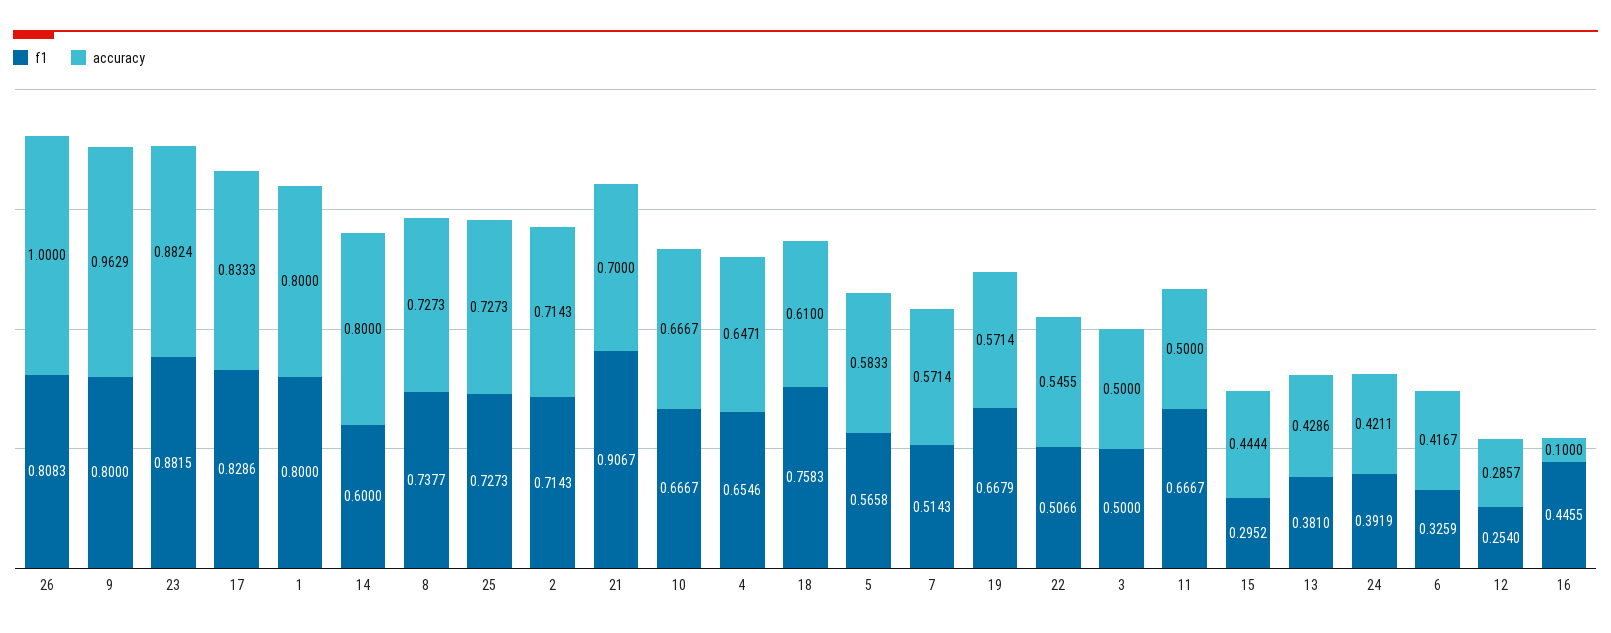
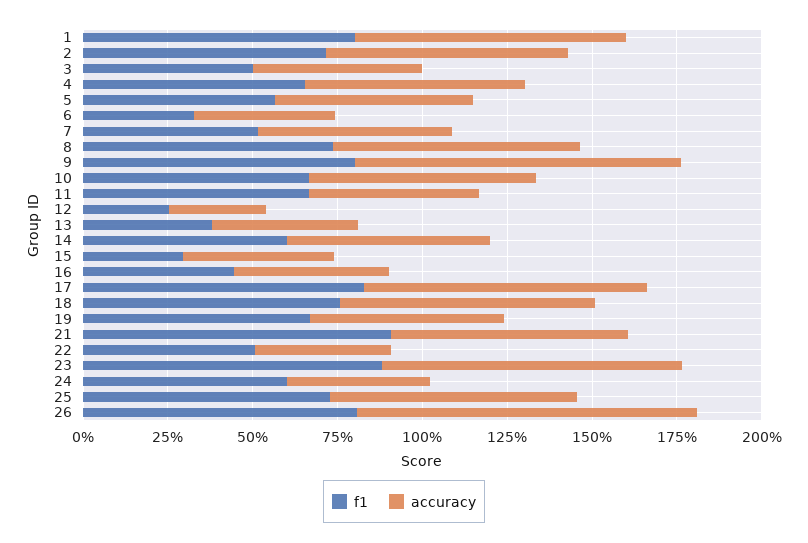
accuracy, 14: 0.8 -> 0.6
accuracy, 18: 0.61 -> 0.75
accuracy, 22: 0.5455 -> 0.4
f1, 24: 0.3919 -> 0.6
accuracy, 16: 0.1 -> 0.45

